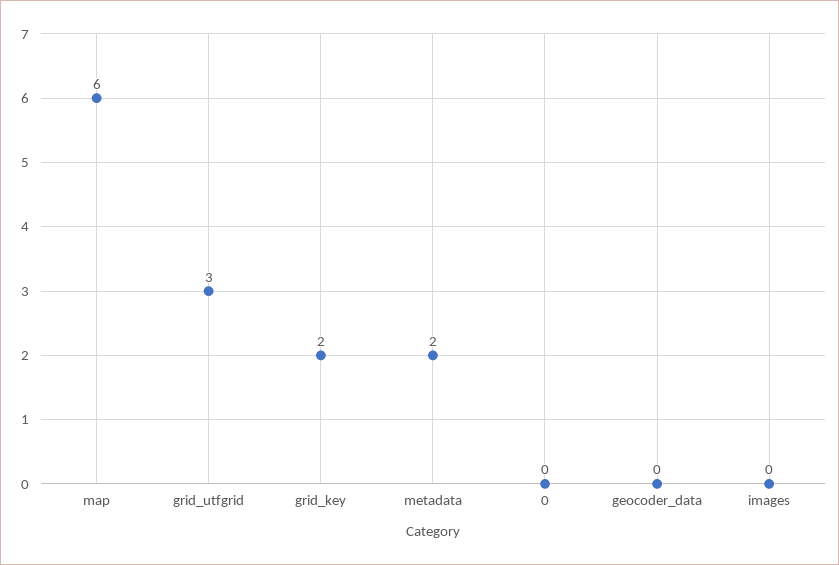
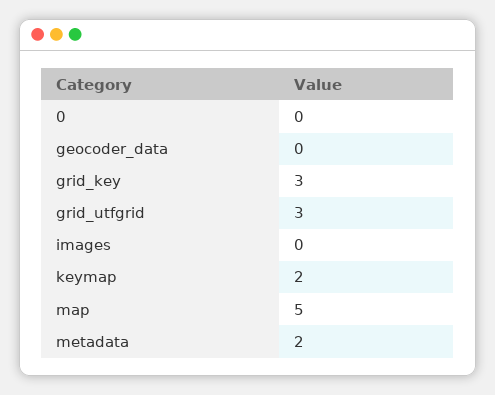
map: 6 -> 5
grid_key: 2 -> 3
keymap: none -> 2

